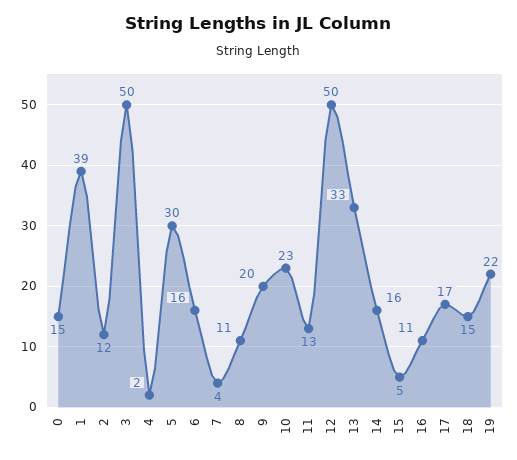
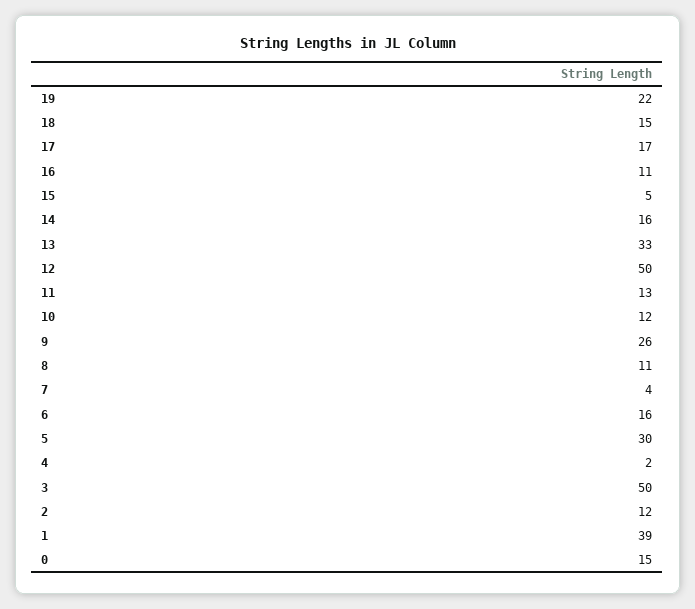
9: 20 -> 26
10: 23 -> 12

